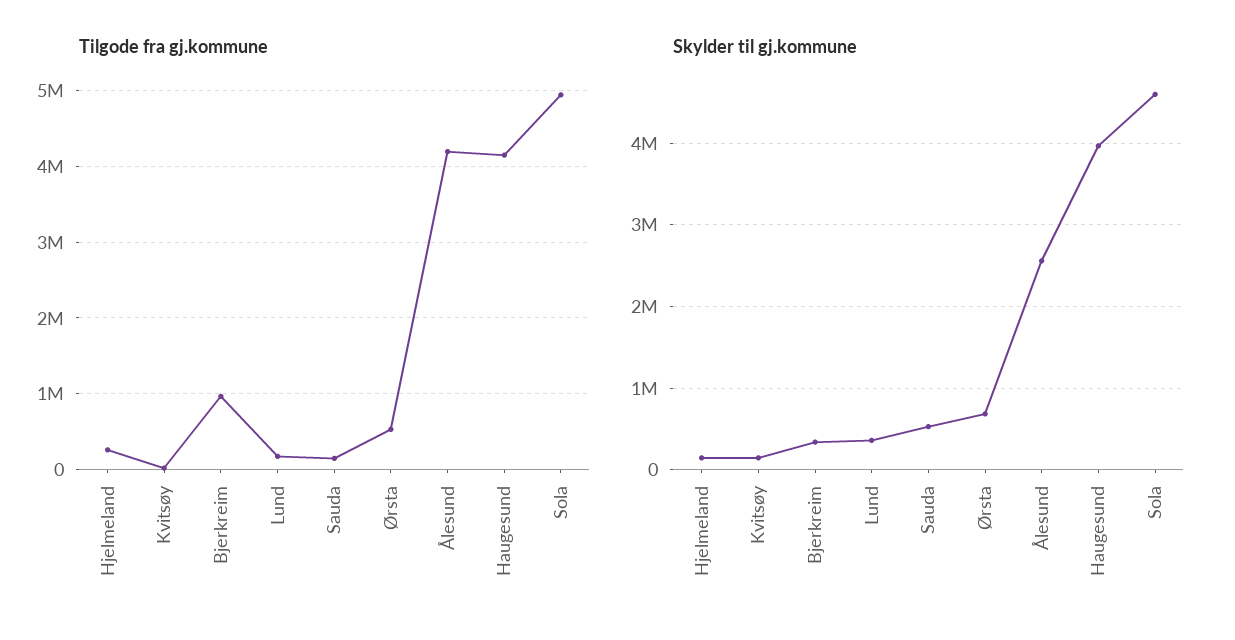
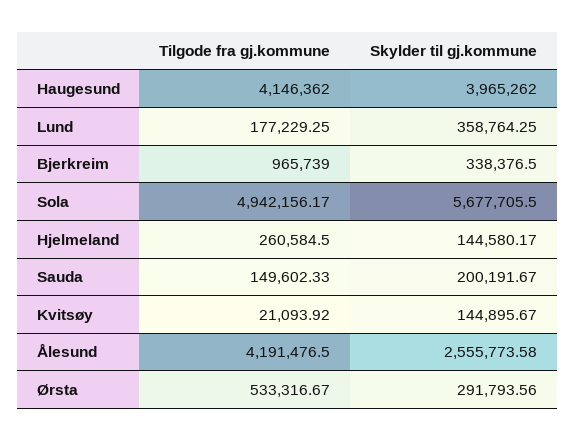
Skylder til gj.kommune, Sauda: 500000 -> 200191.67
Skylder til gj.kommune, Ørsta: 700000 -> 291793.56
Skylder til gj.kommune, Sola: 4600000 -> 5677705.5

